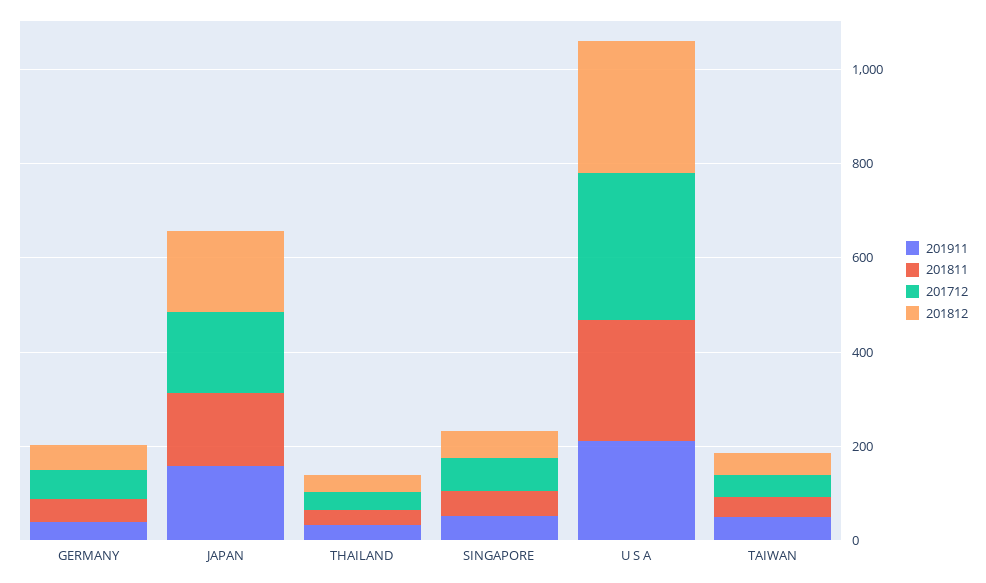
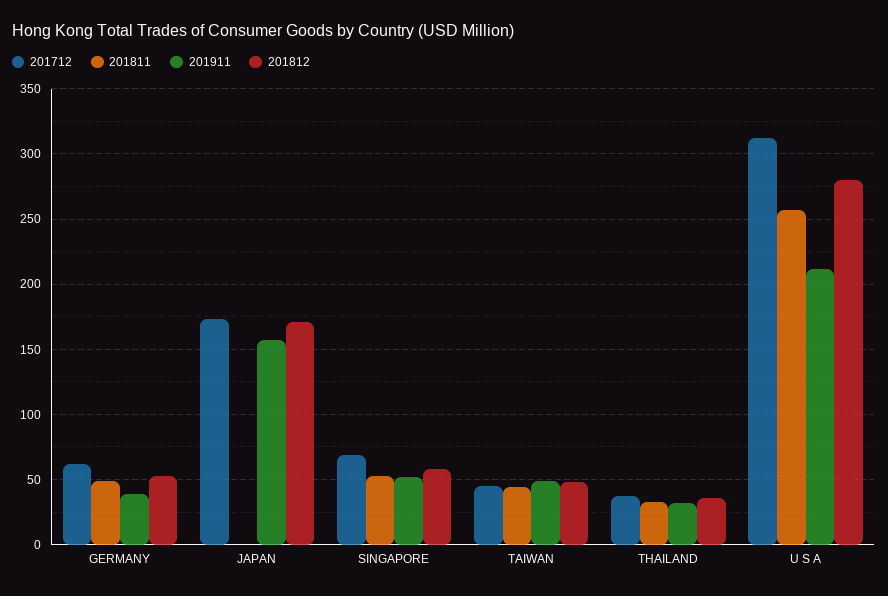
201811, JAPAN: 150 -> 0

